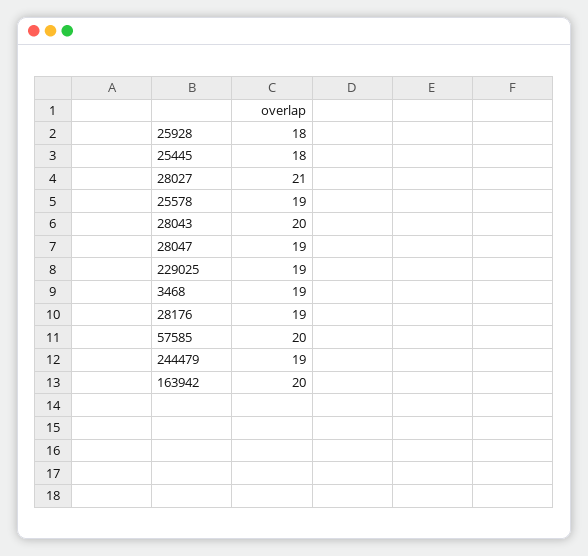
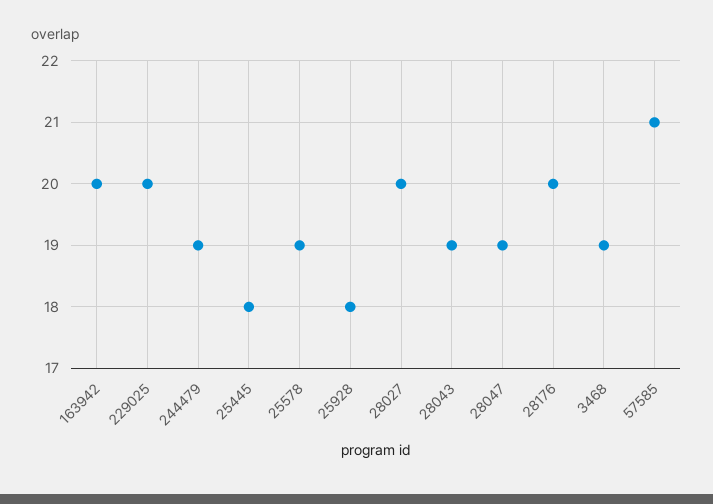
28027: 21 -> 20
28043: 20 -> 19
229025: 19 -> 20
28176: 19 -> 20
57585: 20 -> 21

